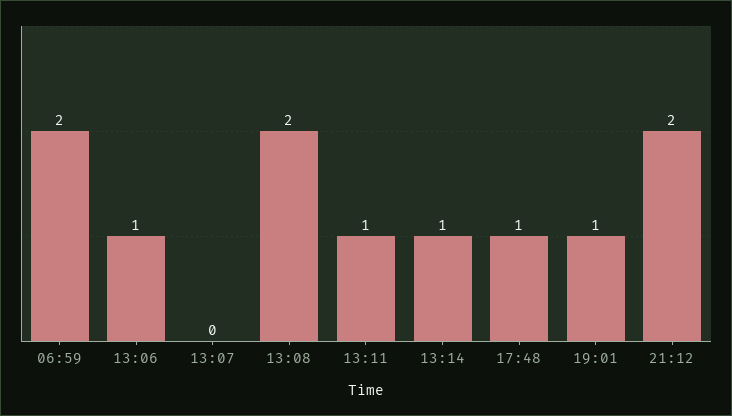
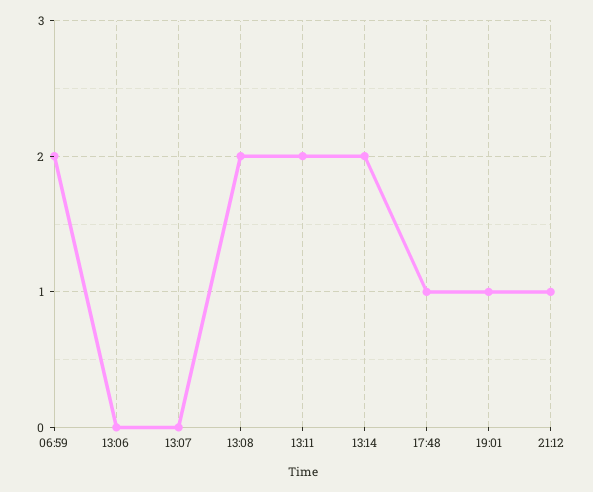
13:06: 1 -> 0
13:11: 1 -> 2
13:14: 1 -> 2
21:12: 2 -> 1

